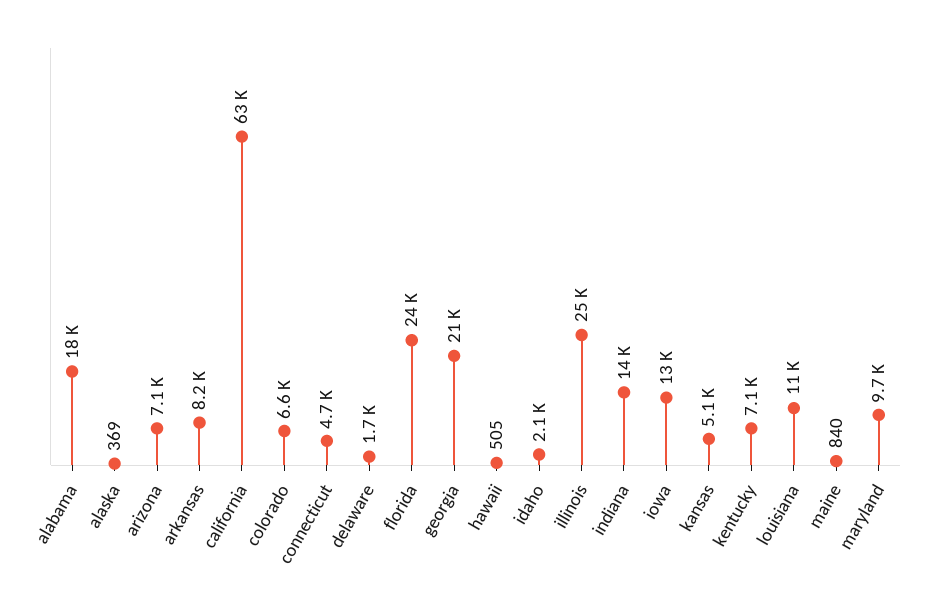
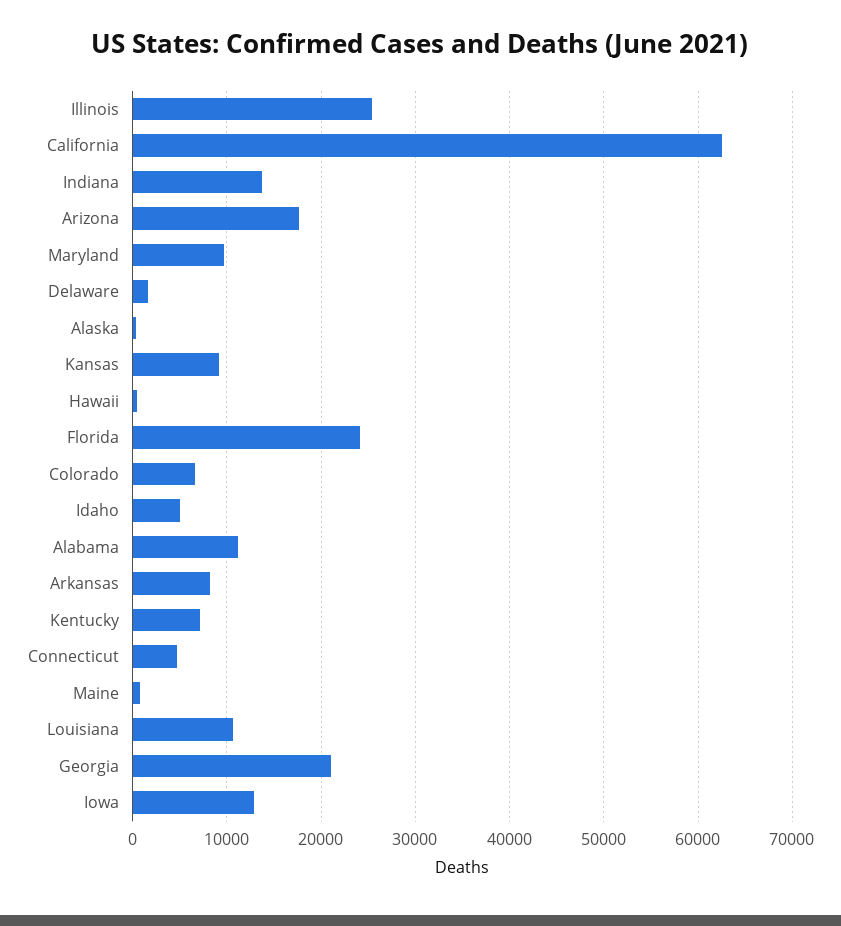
alabama: 18000 -> 11000
arizona: 7100 -> 18000
idaho: 2100 -> 5000
kansas: 5100 -> 9000

